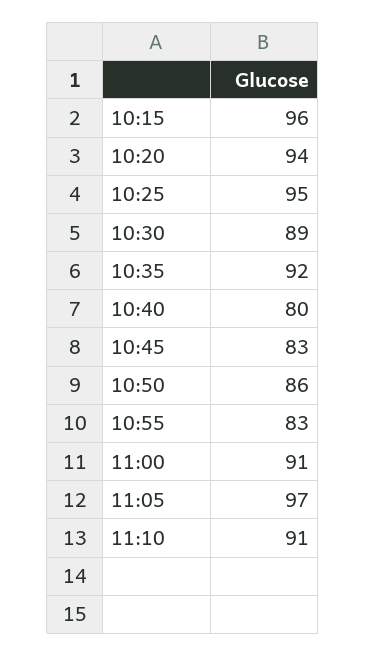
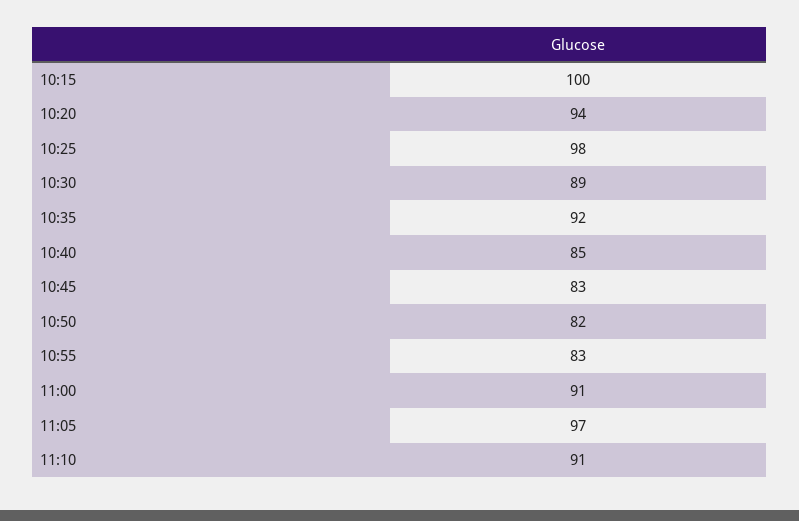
10:15: 96 -> 100
10:25: 95 -> 98
10:40: 80 -> 85
10:50: 86 -> 82

